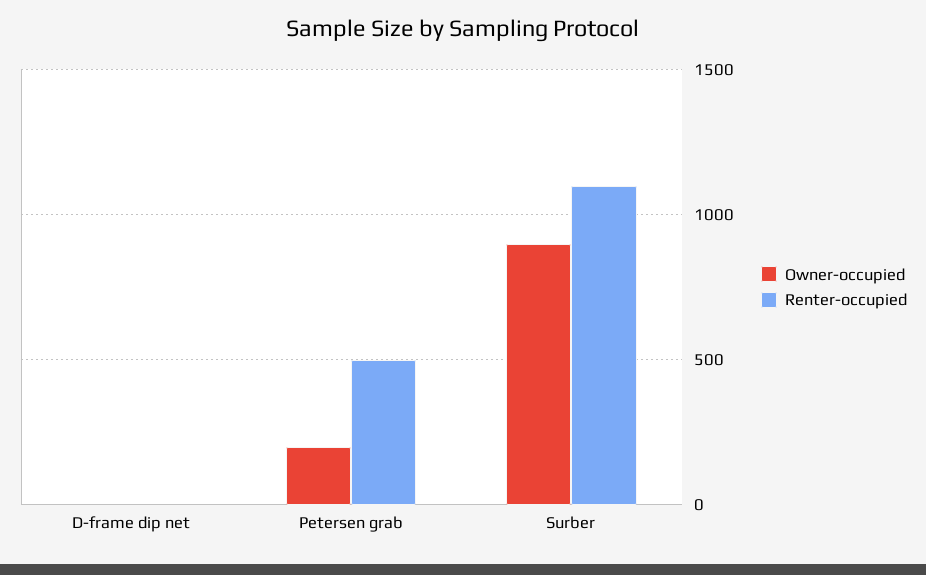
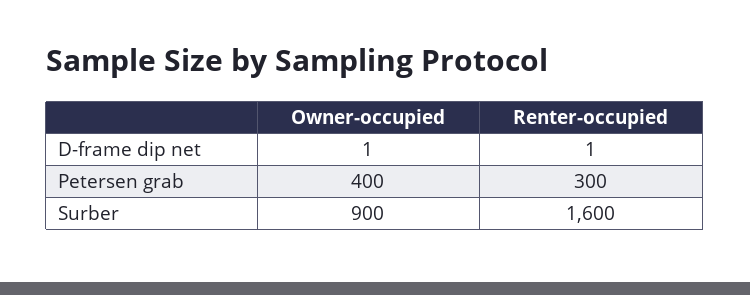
Owner-occupied, Petersen grab: 200 -> 400
Renter-occupied, Petersen grab: 500 -> 300
Renter-occupied, Surber: 1100 -> 1600

